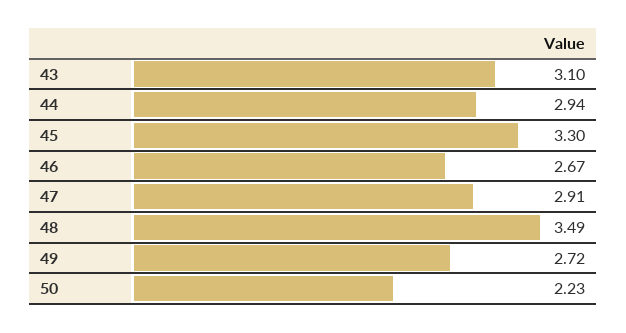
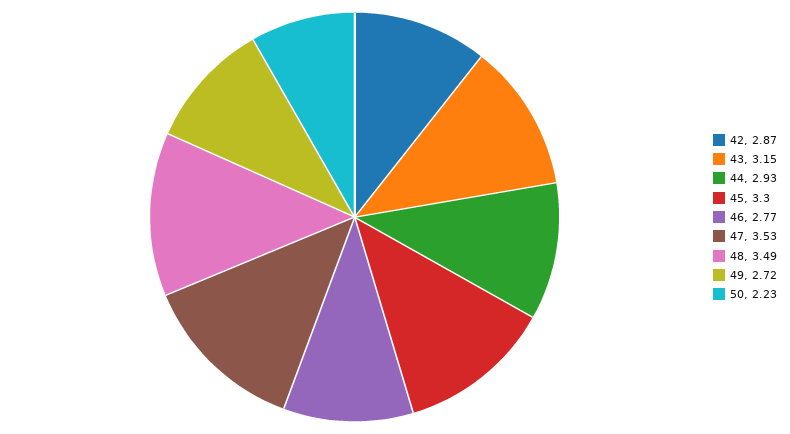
43: 3.1 -> 3.15
44: 2.94 -> 2.93
46: 2.67 -> 2.77
47: 2.91 -> 3.53
42: none -> 2.87

